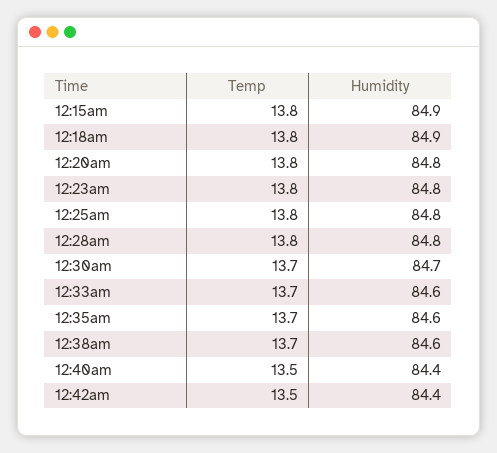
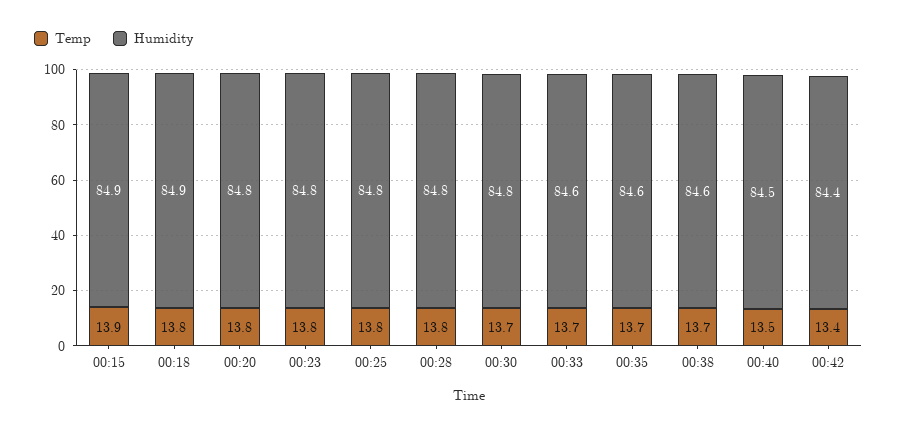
Temp, 12:15am: 13.8 -> 13.9
Humidity, 12:30am: 84.7 -> 84.8
Humidity, 12:40am: 84.4 -> 84.5
Temp, 12:42am: 13.5 -> 13.4

